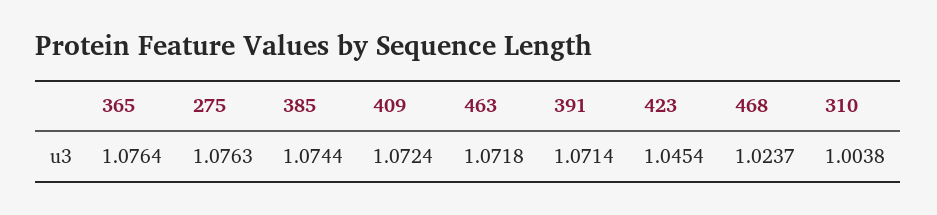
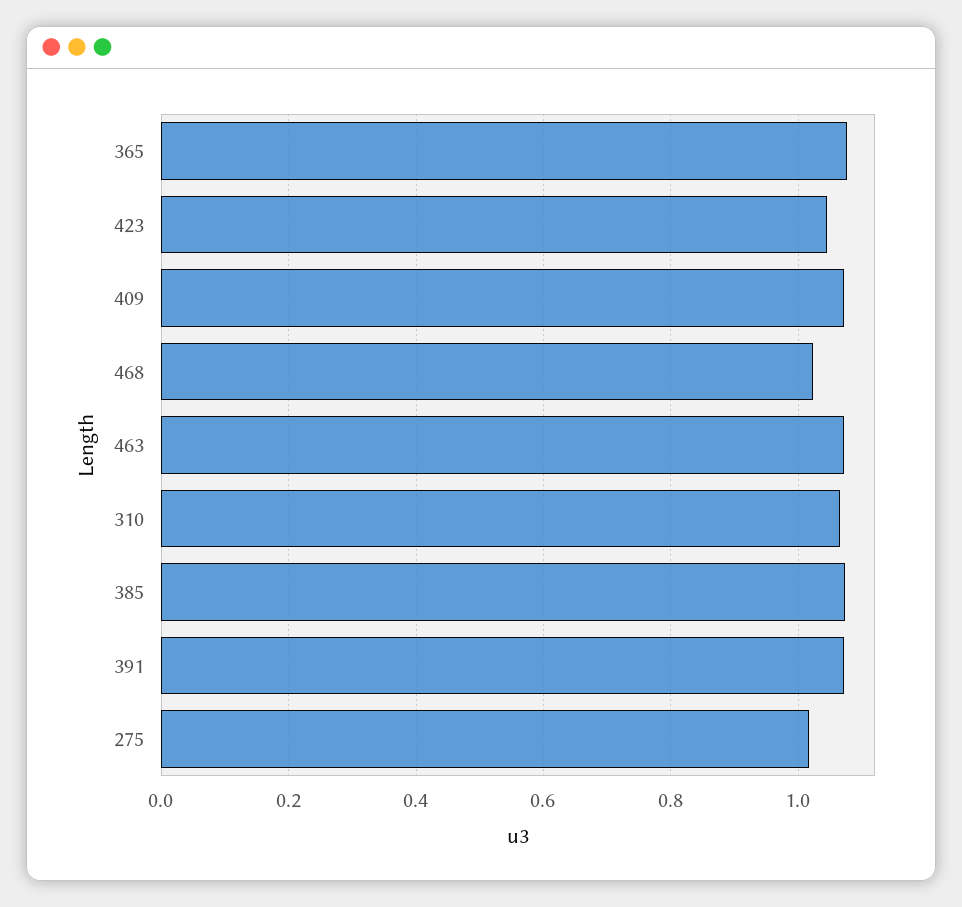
275: 1.0763 -> 1.02
310: 1.0038 -> 1.06

